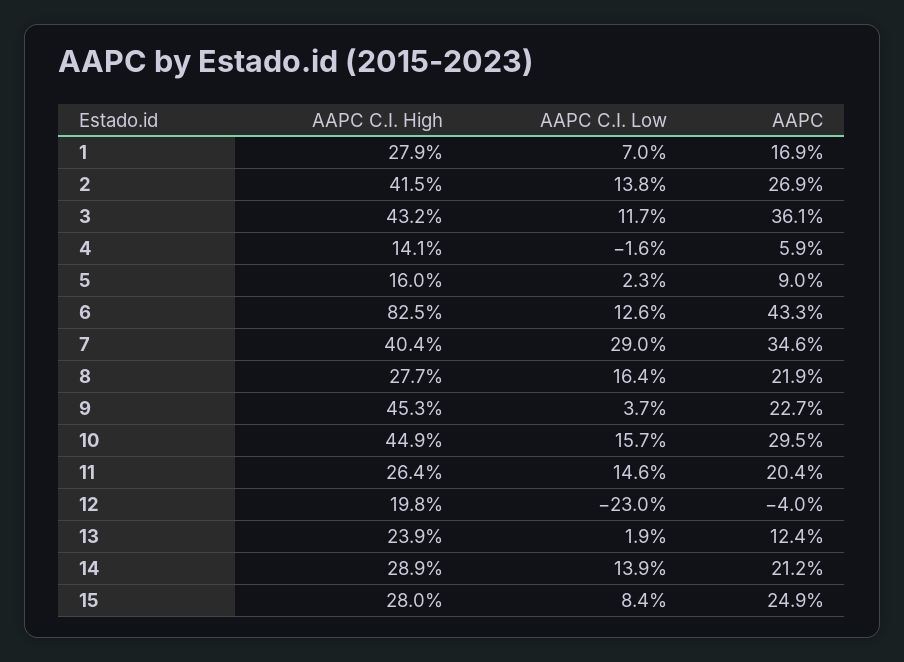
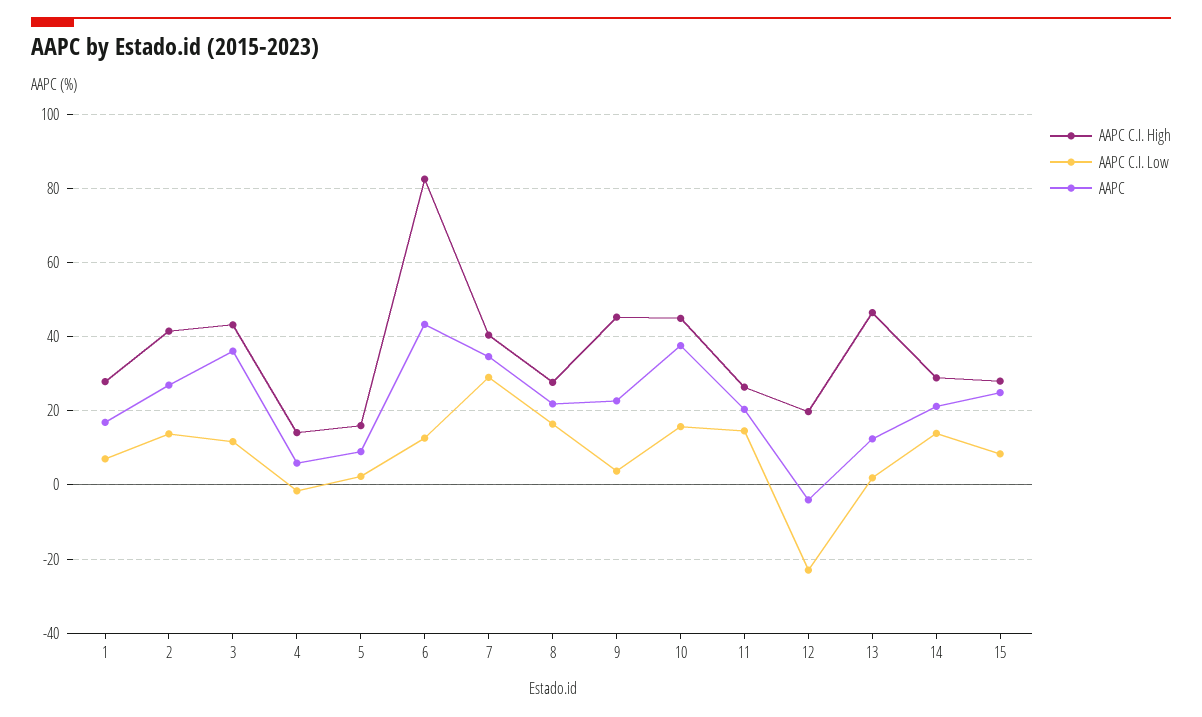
AAPC, 10: 29.5 -> 38
AAPC C.I. High, 13: 23.9 -> 46

